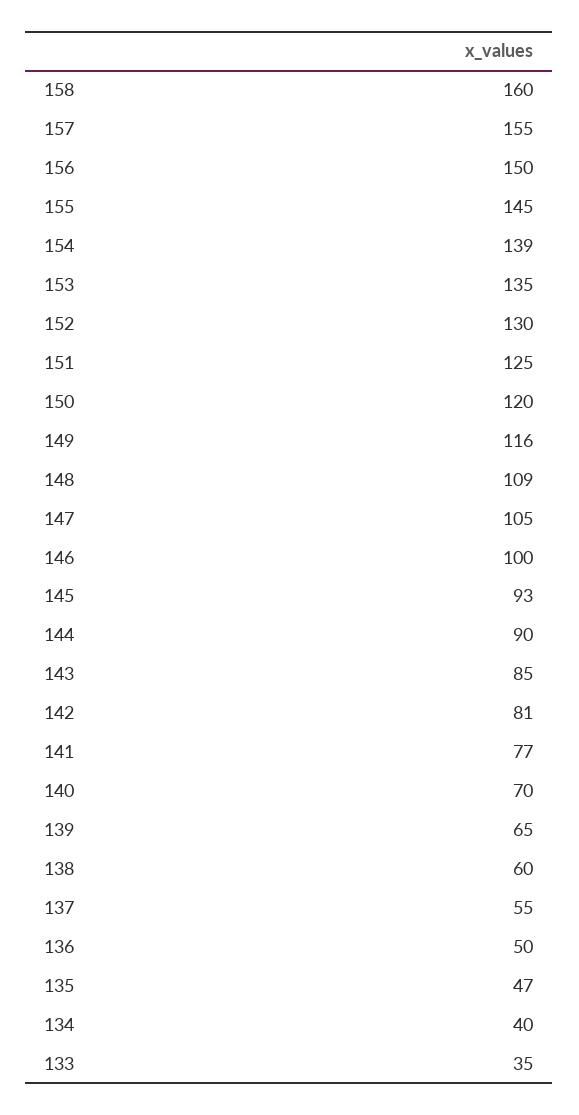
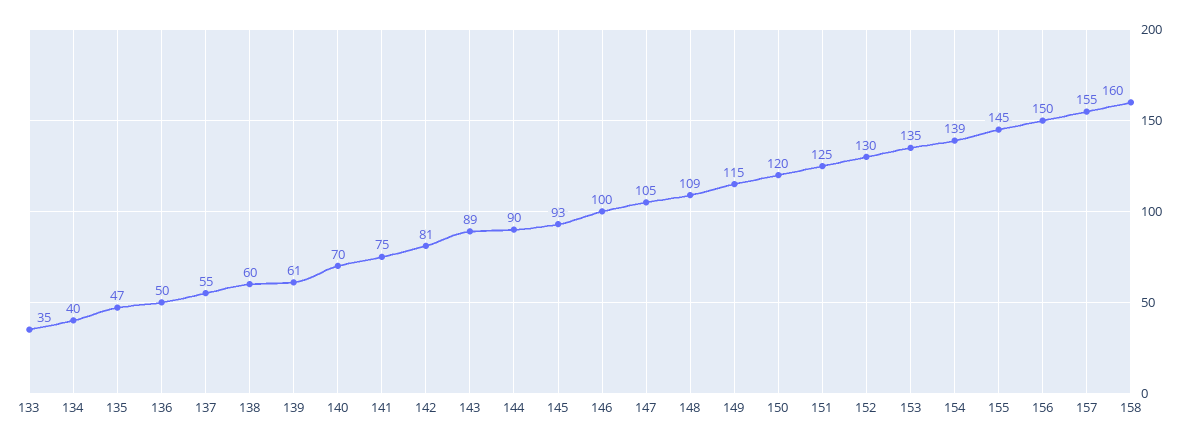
149: 116 -> 115
143: 85 -> 89
141: 77 -> 75
139: 65 -> 61

